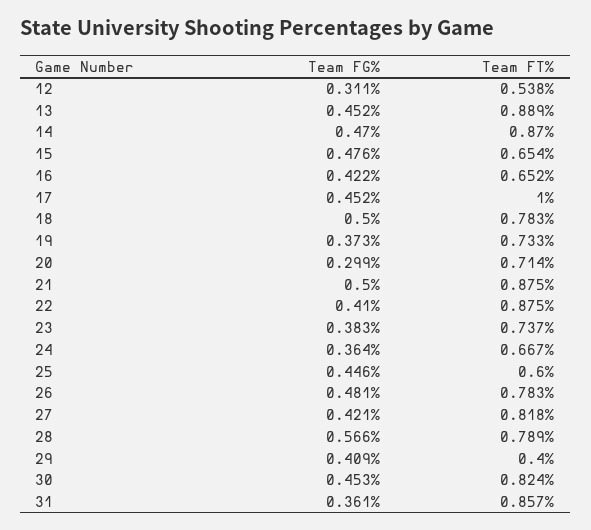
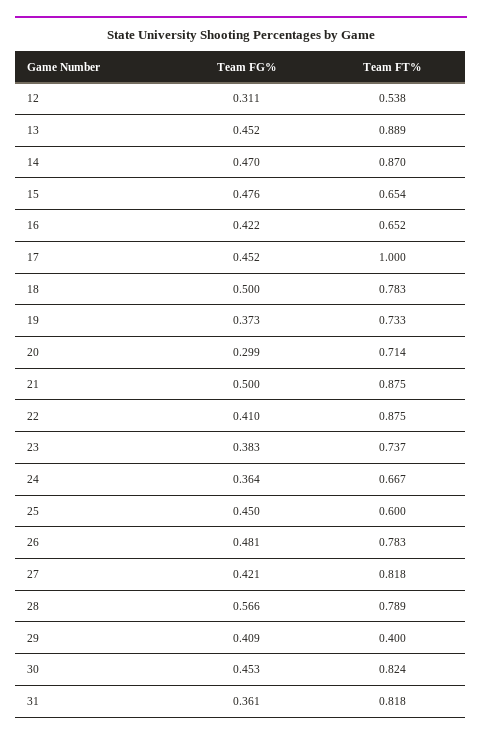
Team FG%, 25: 0.446 -> 0.45
Team FT%, 31: 0.857 -> 0.818

